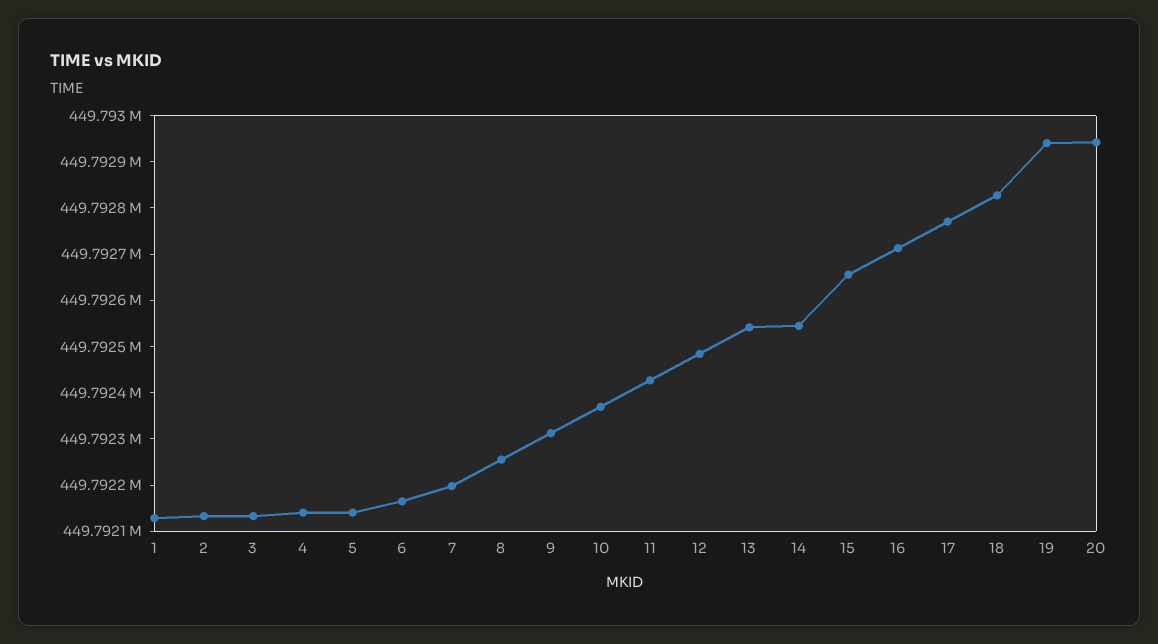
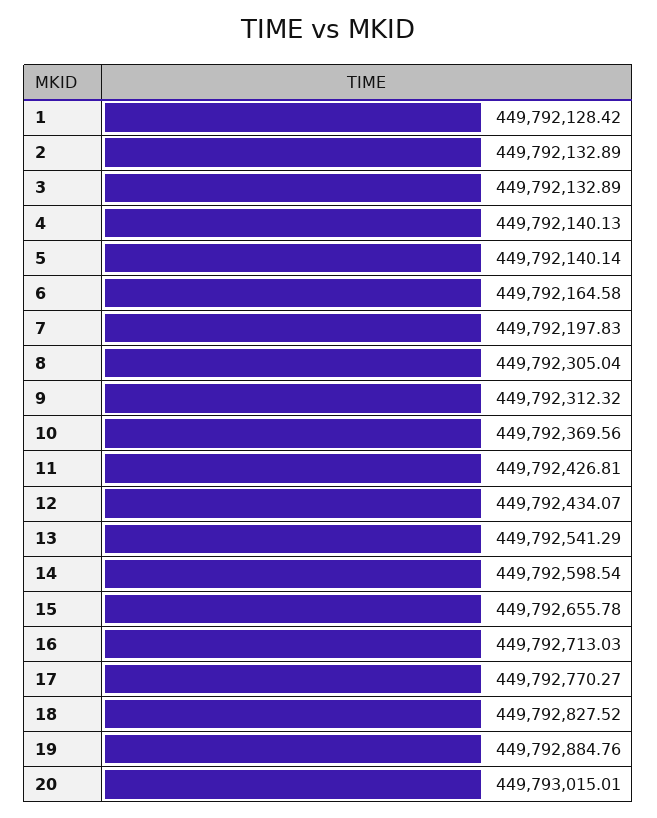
8: 449792260 -> 449792305.04
12: 449792480 -> 449792434.07
14: 449792540 -> 449792598.54
19: 449792940 -> 449792884.76
20: 449792940 -> 449793015.01

